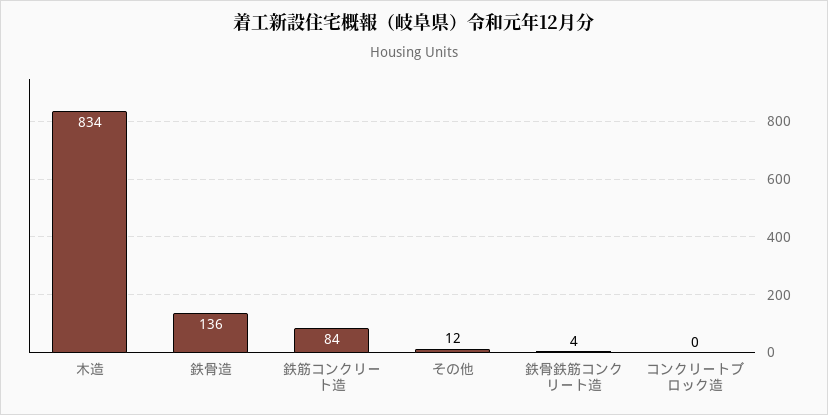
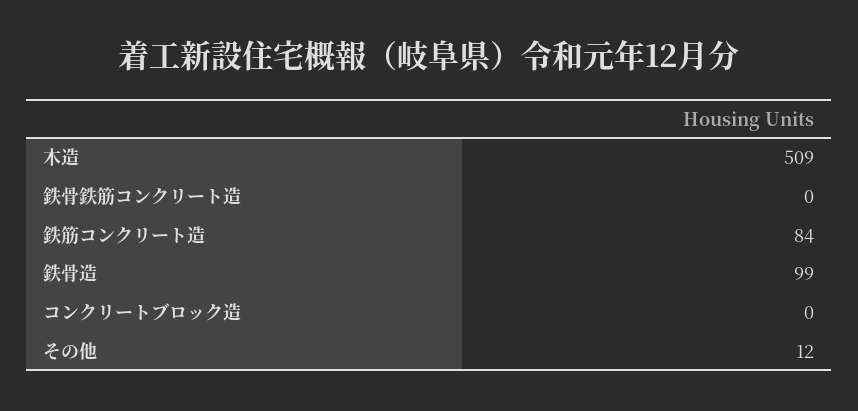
木造: 834 -> 509
鉄骨造: 136 -> 99
鉄骨鉄筋コンクリート造: 4 -> 0

